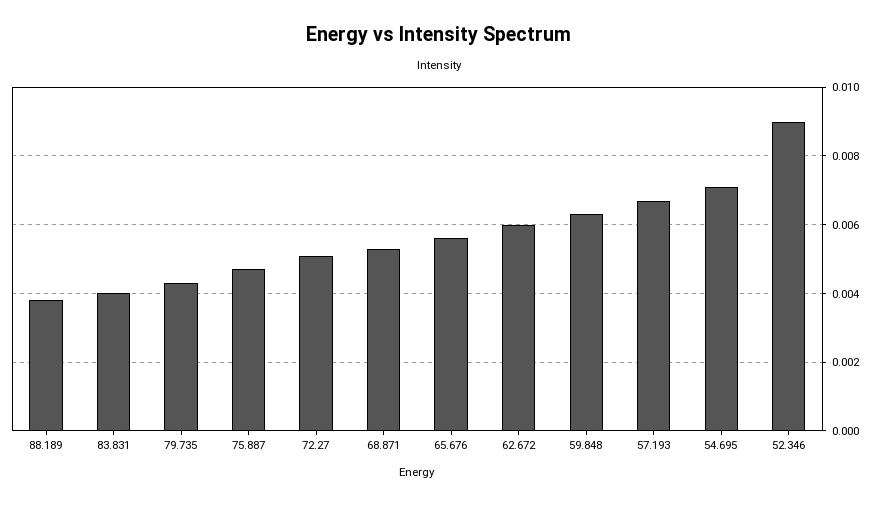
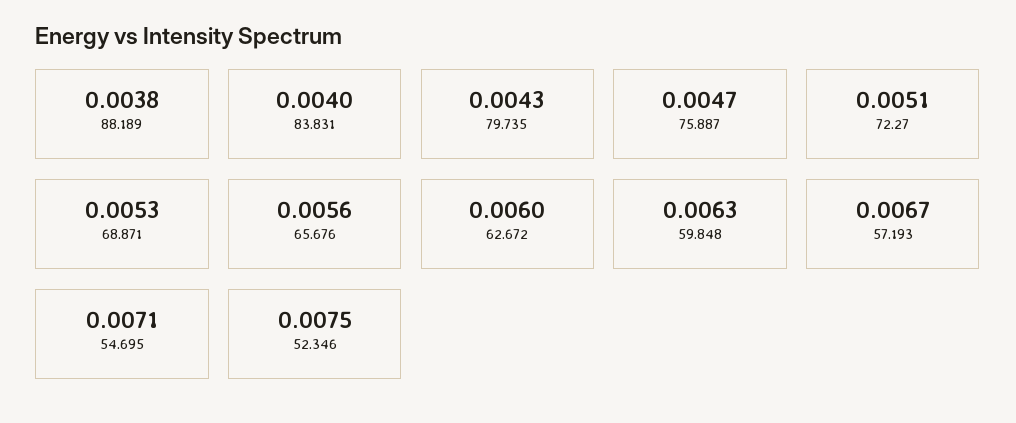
52.346: 0.009 -> 0.0075

